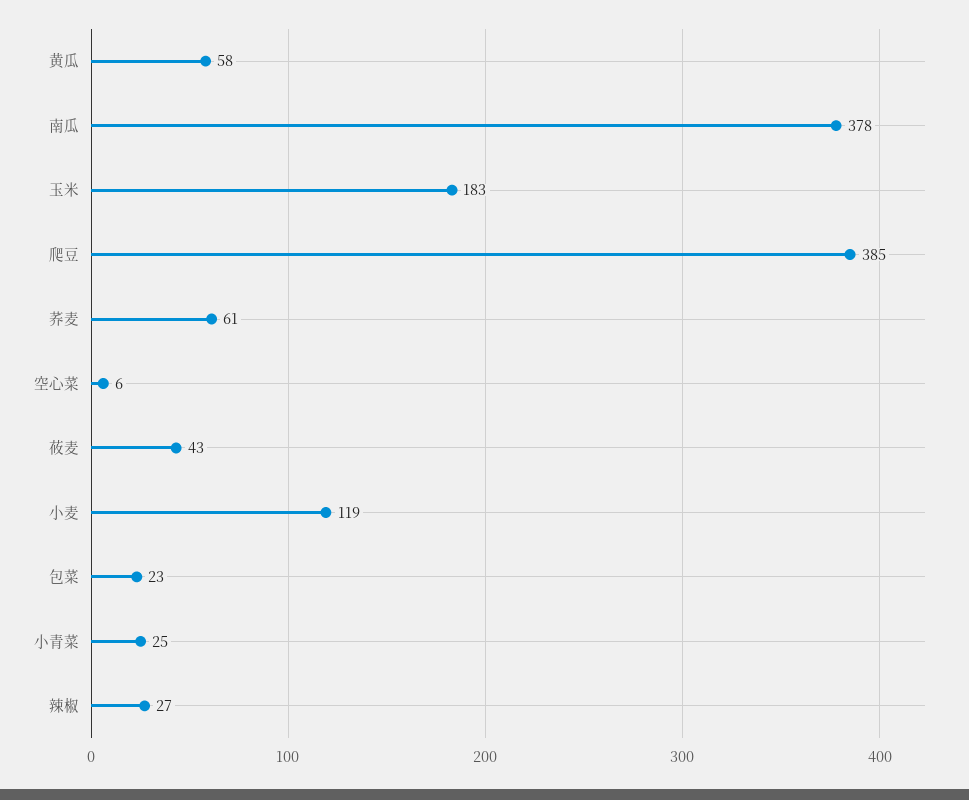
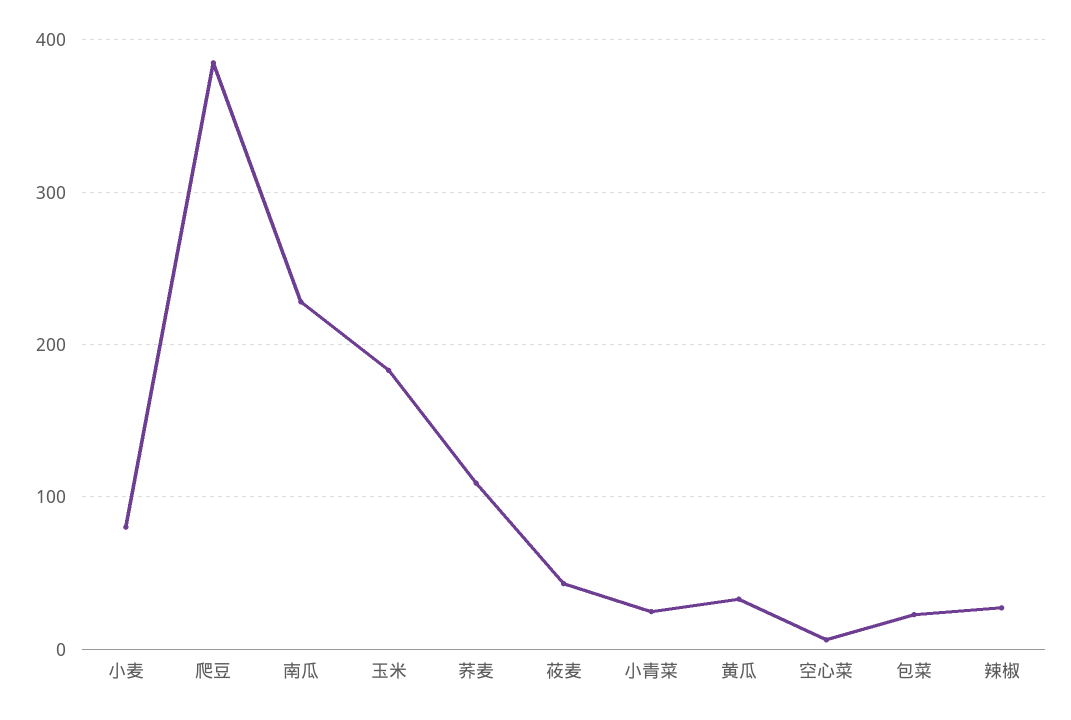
黄瓜: 58 -> 30
南瓜: 378 -> 230
荞麦: 61 -> 110
小麦: 119 -> 80

